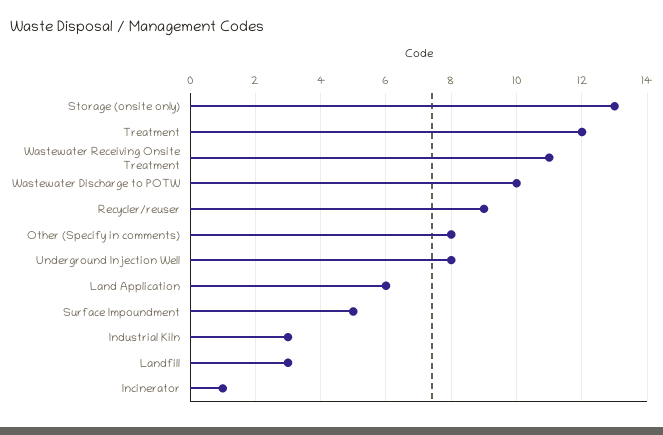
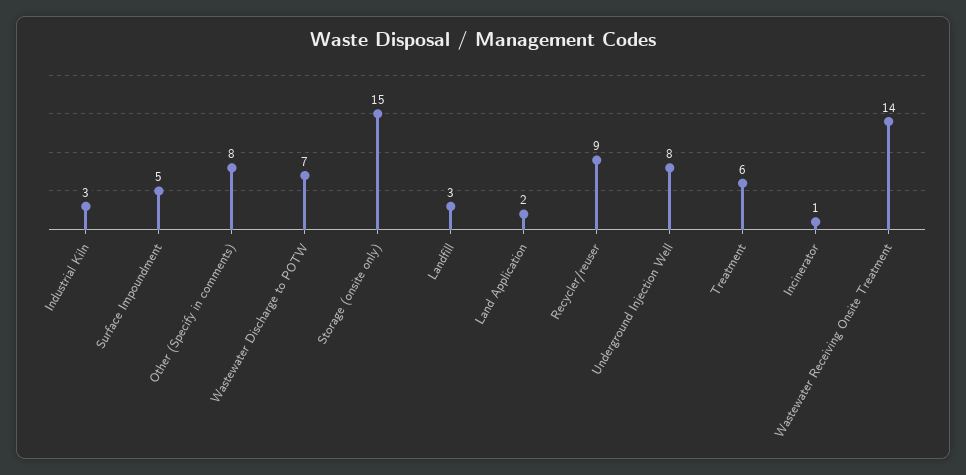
Storage (onsite only): 13 -> 15
Treatment: 12 -> 6
Wastewater Receiving Onsite Treatment: 11 -> 14
Wastewater Discharge to POTW: 10 -> 7
Land Application: 6 -> 2

